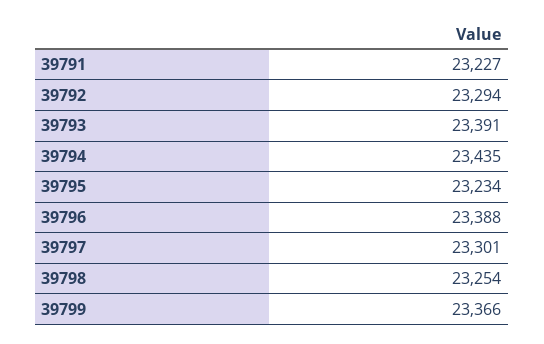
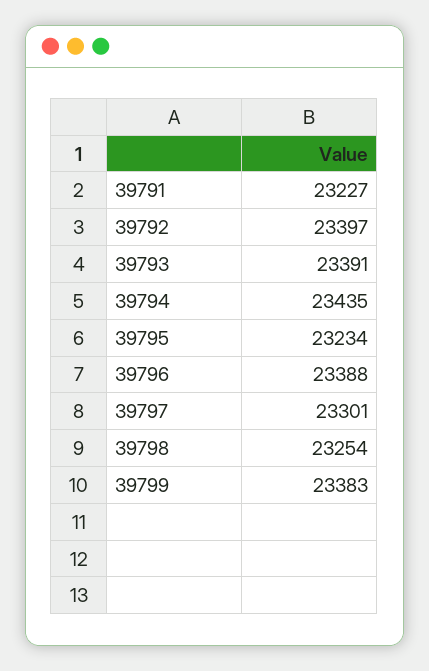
39792: 23294 -> 23397
39799: 23366 -> 23383

